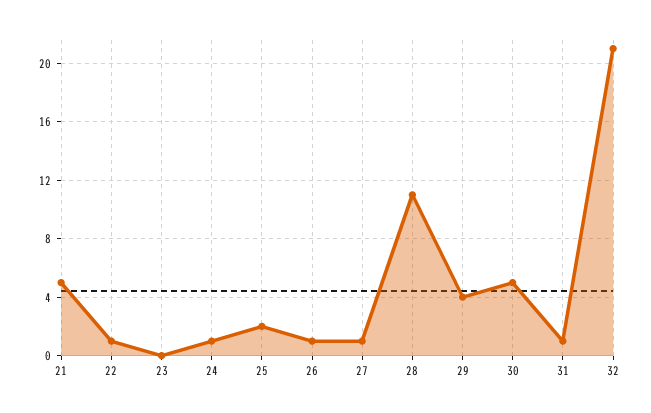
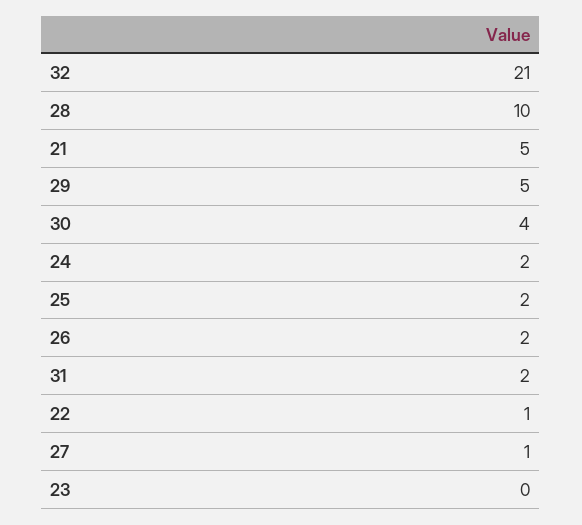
24: 1 -> 2
26: 1 -> 2
28: 11 -> 10
29: 4 -> 5
30: 5 -> 4
31: 1 -> 2

